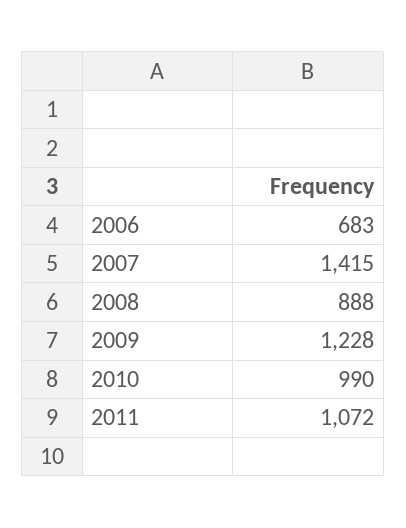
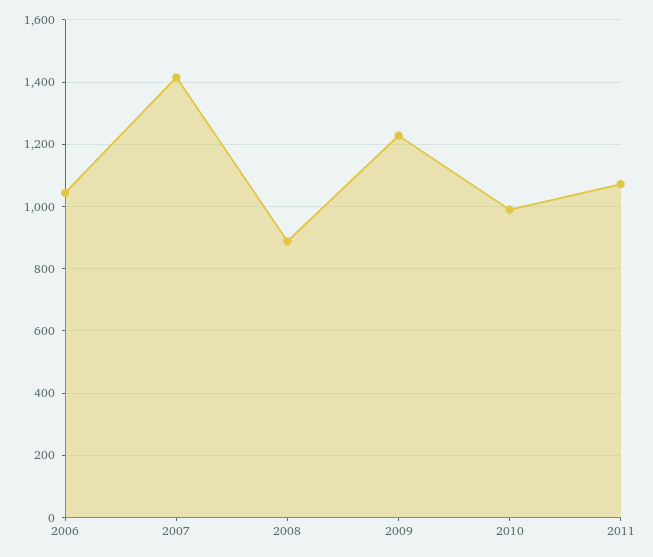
2006: 683 -> 1040

